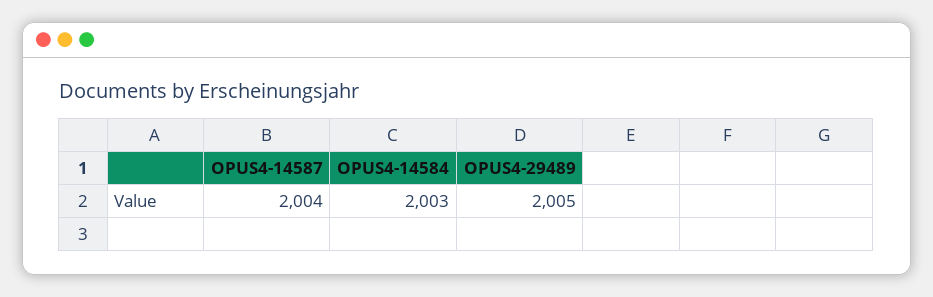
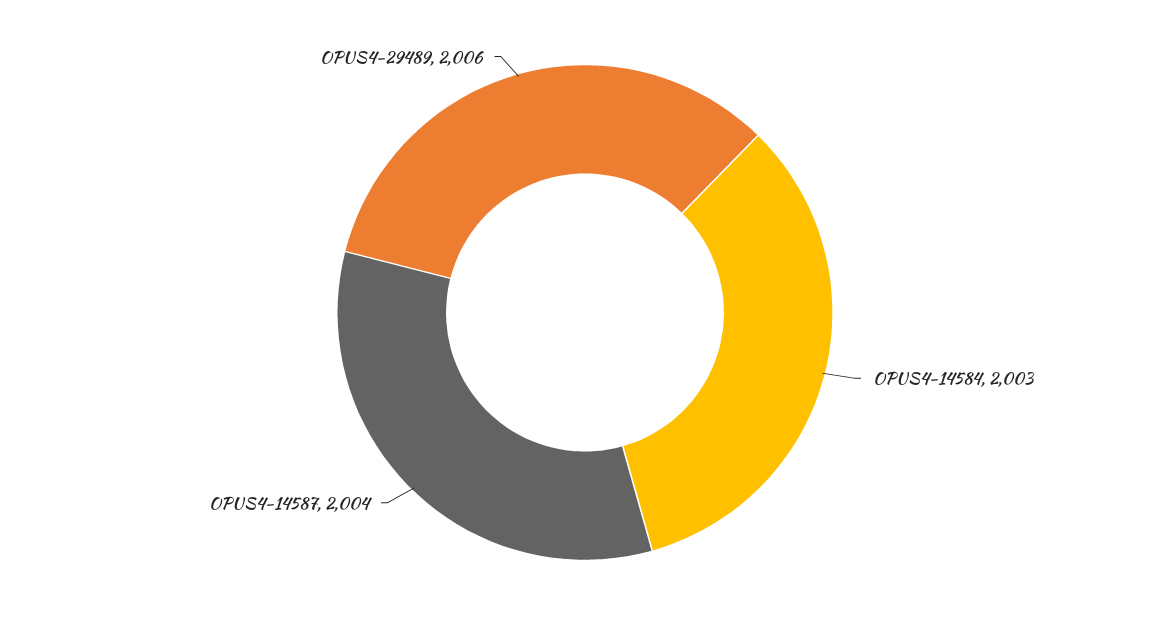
OPUS4-29489: 2005 -> 2006

